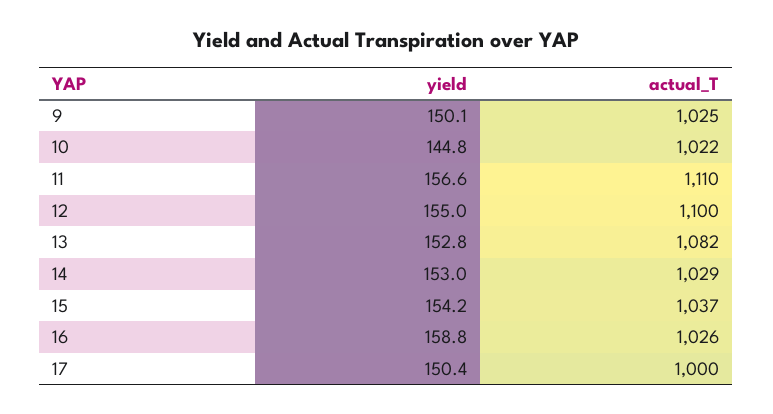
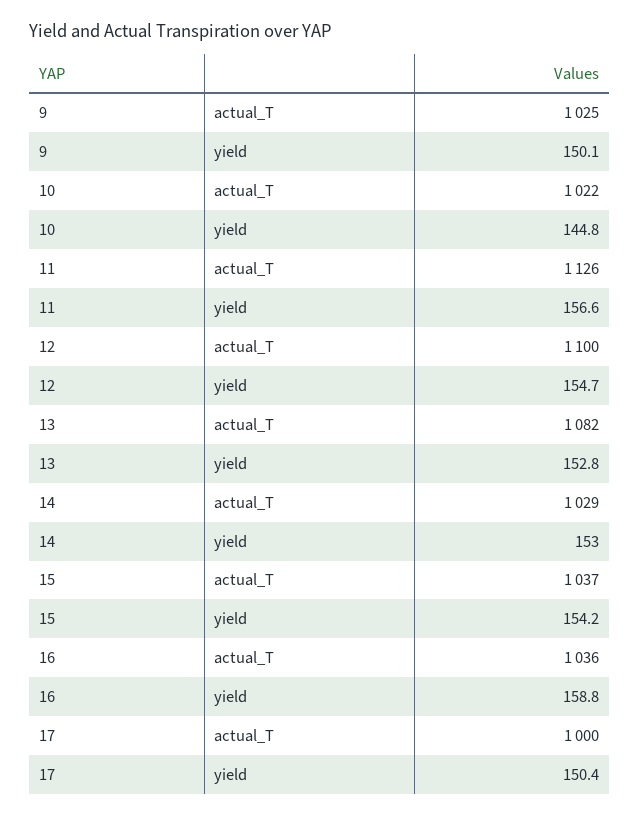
actual_T, 11: 1110 -> 1126
yield, 12: 155 -> 154.7
actual_T, 16: 1026 -> 1036

